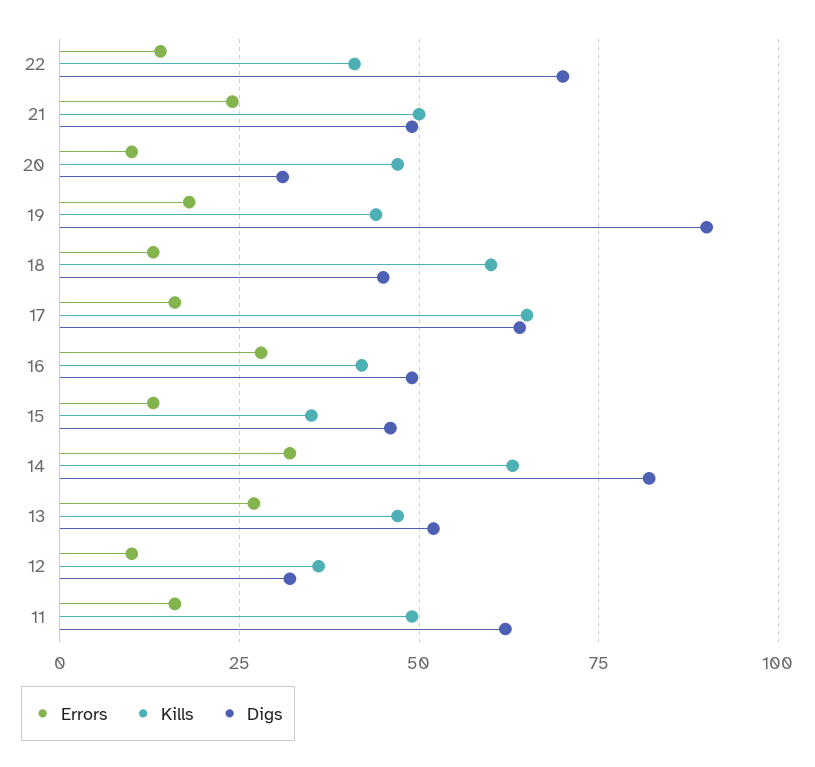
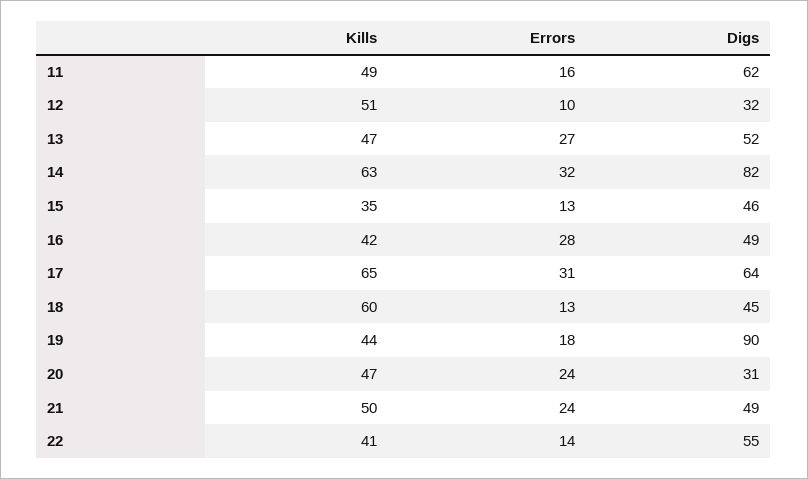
Digs, 22: 70 -> 55
Errors, 20: 10 -> 24
Errors, 17: 15 -> 31
Kills, 12: 35 -> 51

